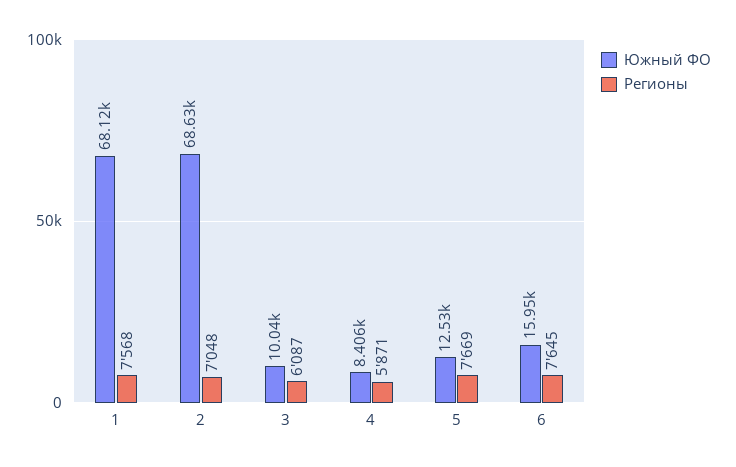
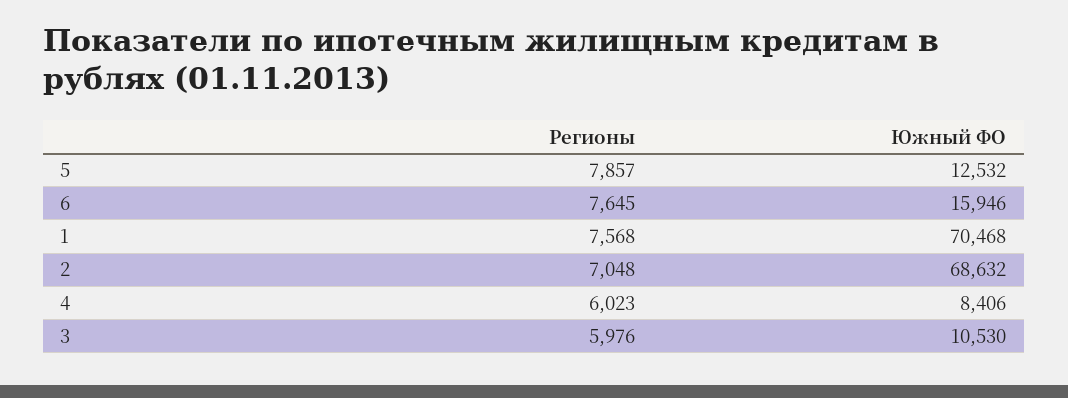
Южный ФО, 1: 68120 -> 70468
Южный ФО, 3: 10040 -> 10530
Регионы, 3: 6087 -> 5976
Регионы, 4: 5871 -> 6023
Регионы, 5: 7669 -> 7857

